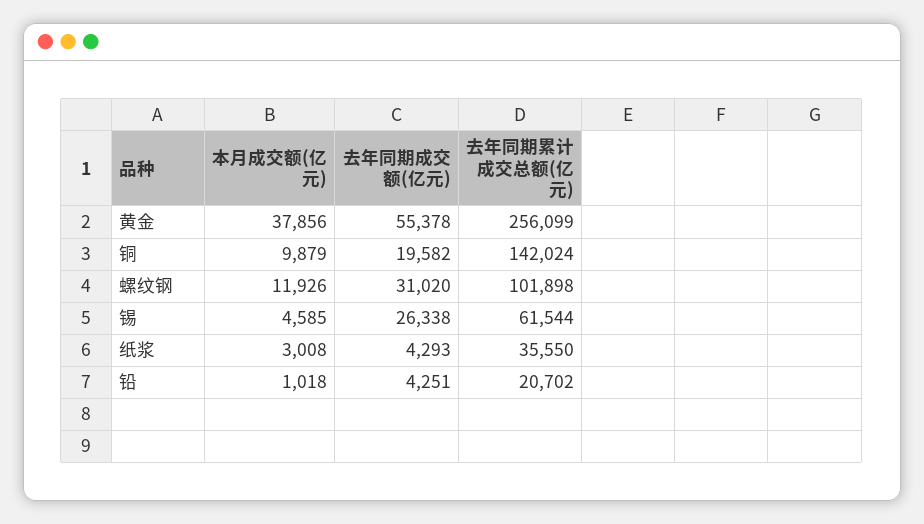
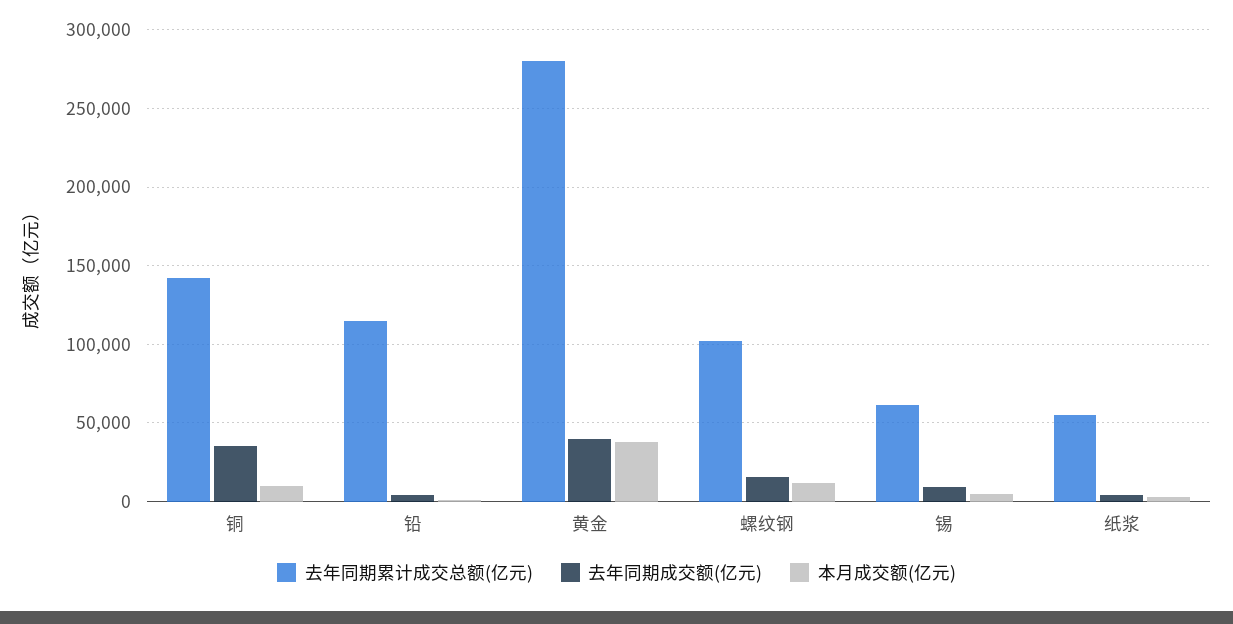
去年同期成交额(亿元), 黄金: 55378 -> 40000
去年同期累计成交总额(亿元), 黄金: 256099 -> 280000
去年同期成交额(亿元), 铜: 19582 -> 35000
去年同期成交额(亿元), 螺纹钢: 31020 -> 15000
去年同期成交额(亿元), 锡: 26338 -> 10000
去年同期累计成交总额(亿元), 纸浆: 35550 -> 55000
去年同期累计成交总额(亿元), 铅: 20702 -> 115000

